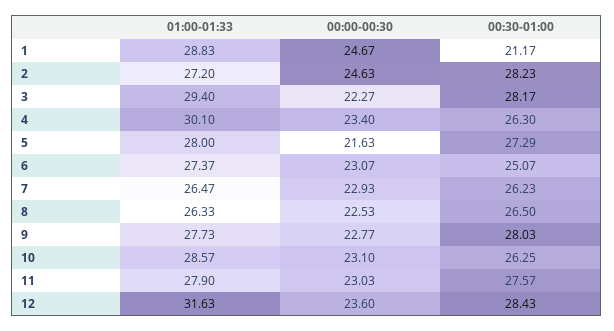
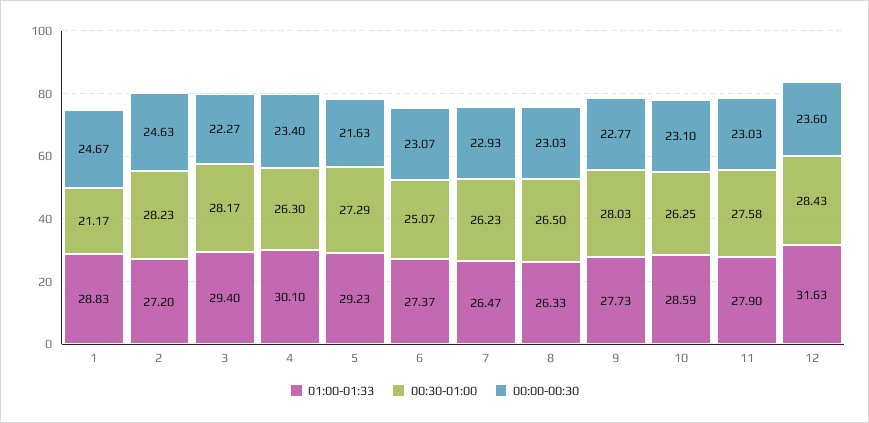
01:00-01:33, 5: 28 -> 29.23
00:00-00:30, 8: 22.53 -> 23.03
01:00-01:33, 10: 28.57 -> 28.59
00:30-01:00, 11: 27.57 -> 27.58

